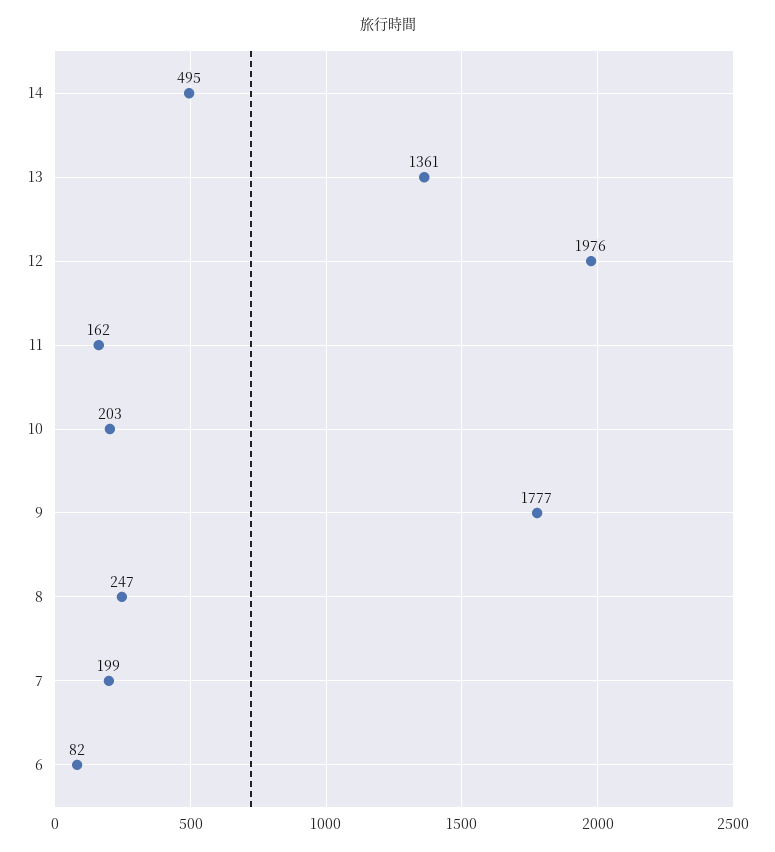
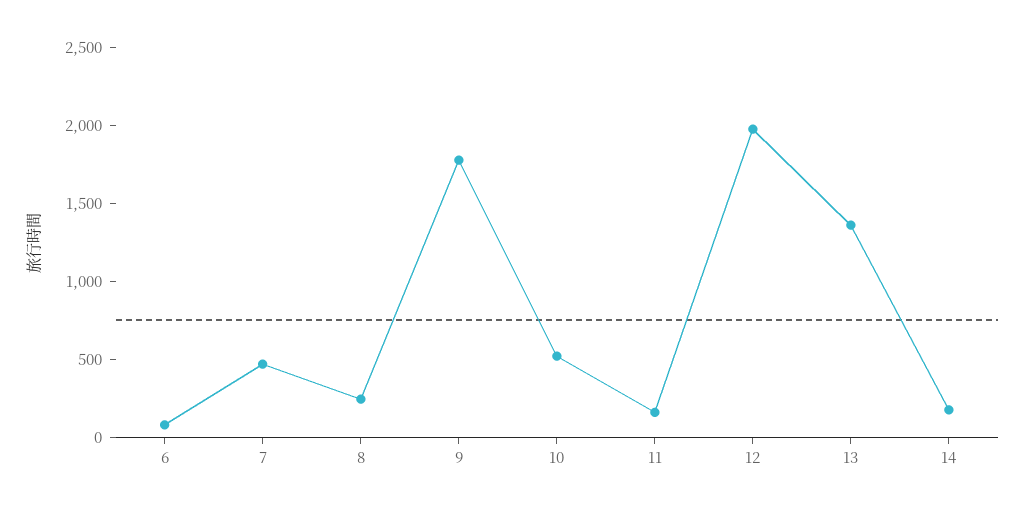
14: 495 -> 200
10: 203 -> 500
7: 199 -> 500

